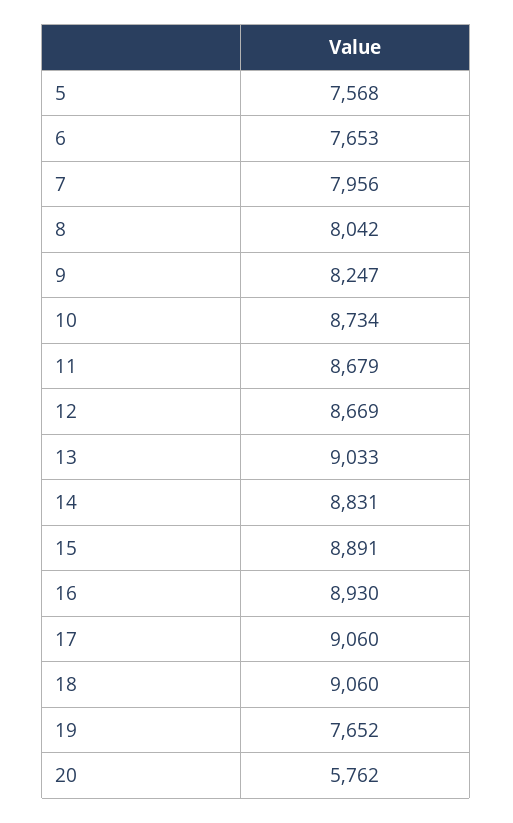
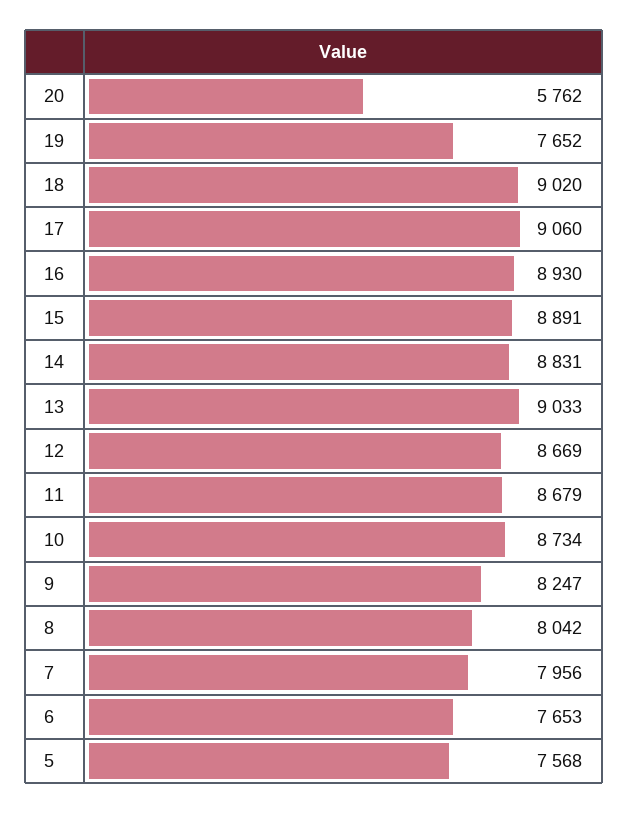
18: 9060 -> 9020

